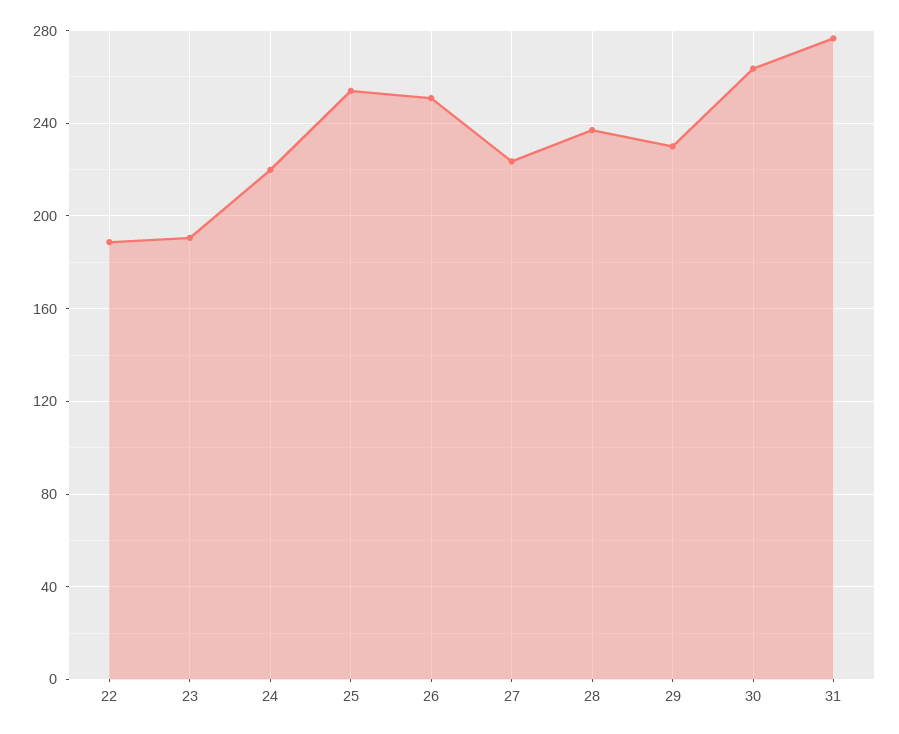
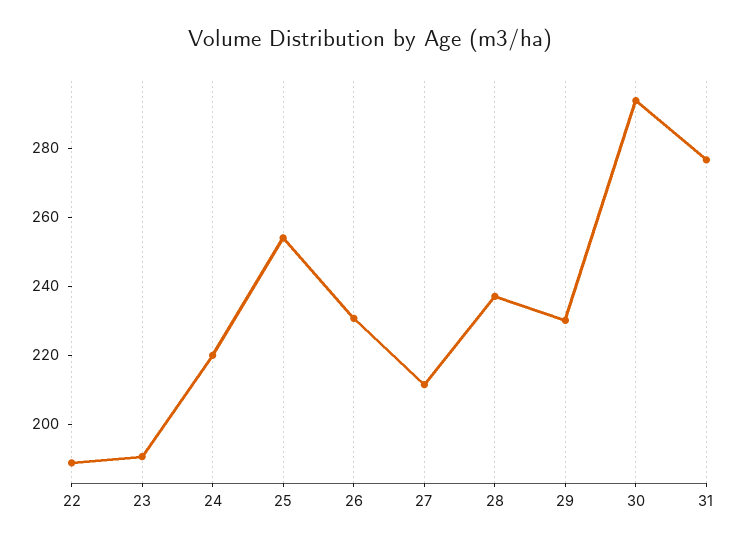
26: 250 -> 230
27: 225 -> 210
30: 265 -> 295

